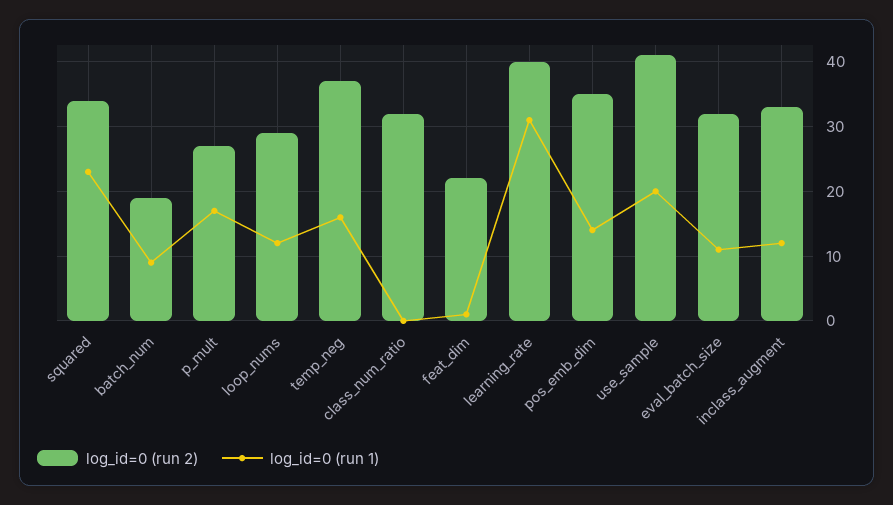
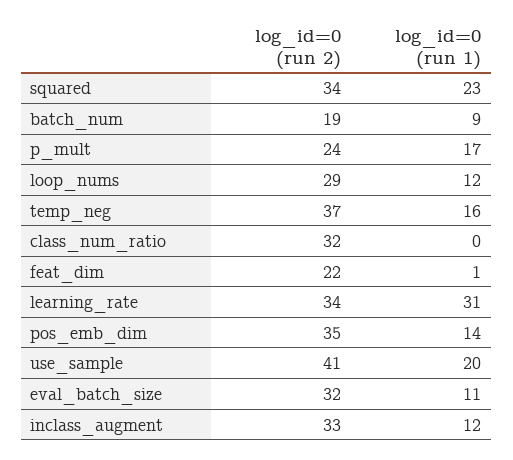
log_id=0 (run 2), p_mult: 27 -> 24
log_id=0 (run 2), learning_rate: 40 -> 34

